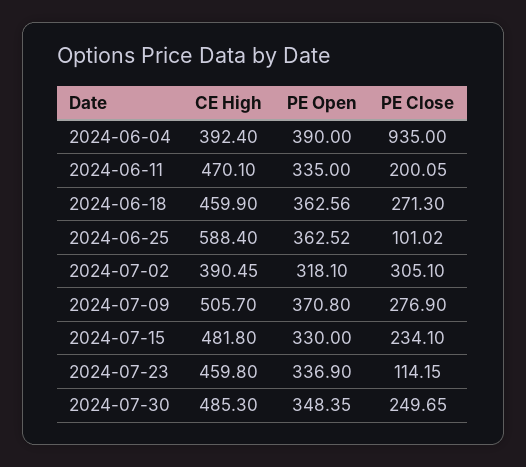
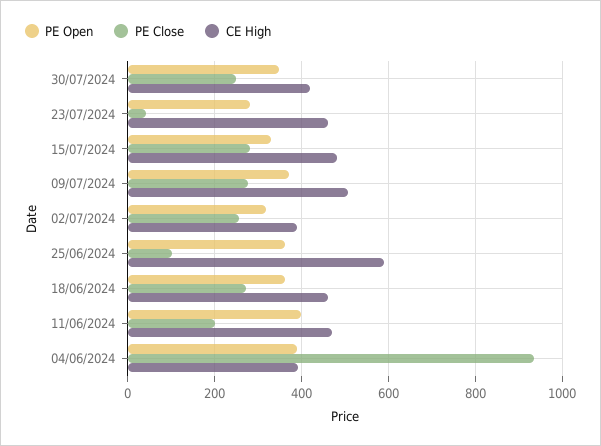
PE Open, 2024-06-11: 335 -> 400
PE Close, 2024-07-02: 305.1 -> 260
PE Close, 2024-07-15: 234.1 -> 280
PE Open, 2024-07-23: 336.9 -> 280
PE Close, 2024-07-23: 114.15 -> 40
CE High, 2024-07-30: 485.3 -> 420

